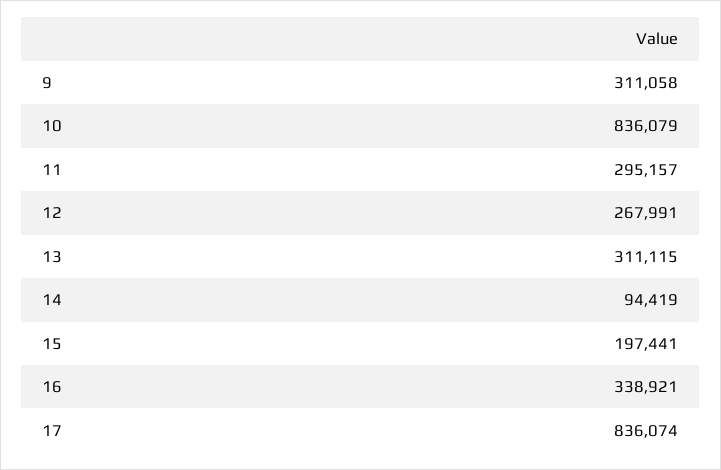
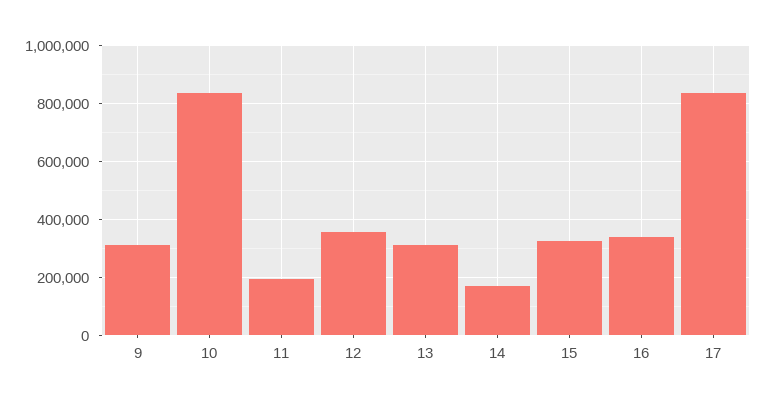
11: 295157 -> 200000
12: 267991 -> 350000
14: 94419 -> 175000
15: 197441 -> 325000

